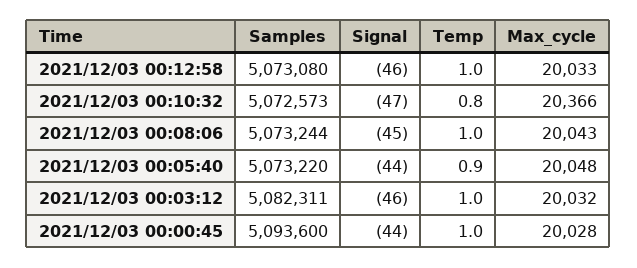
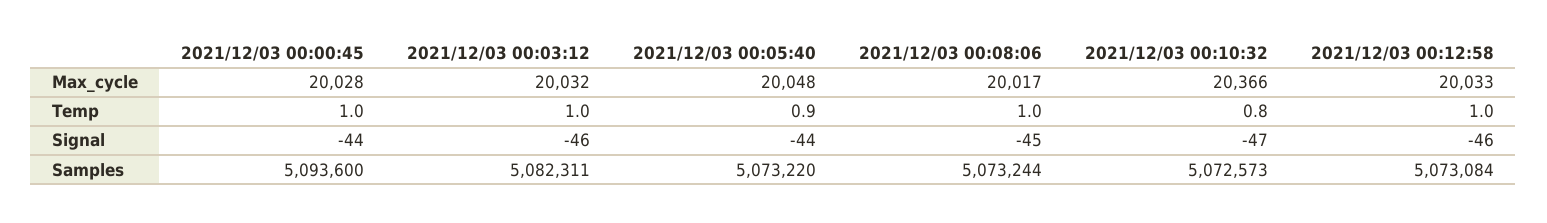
Samples, 2021/12/03 00:12:58: 5073080 -> 5073084
Max_cycle, 2021/12/03 00:08:06: 20043 -> 20017

